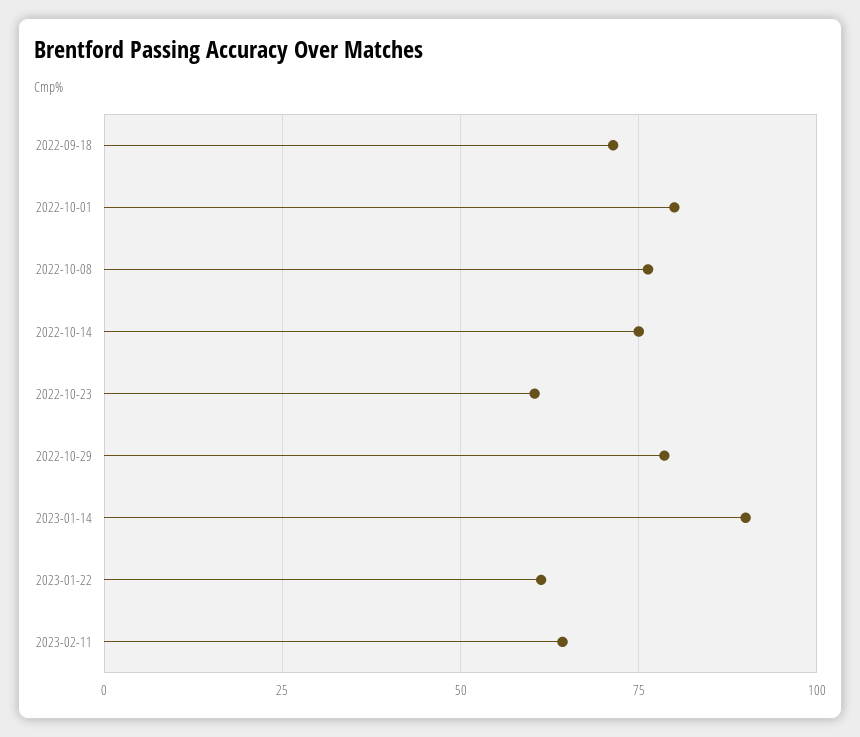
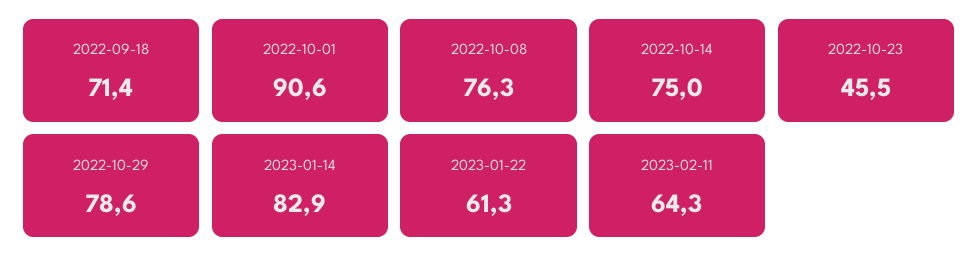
2022-10-01: 80 -> 90.6
2022-10-23: 60 -> 45.5
2023-01-14: 90 -> 82.9

